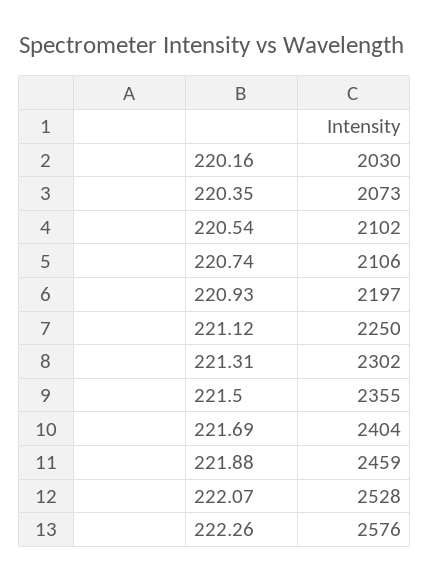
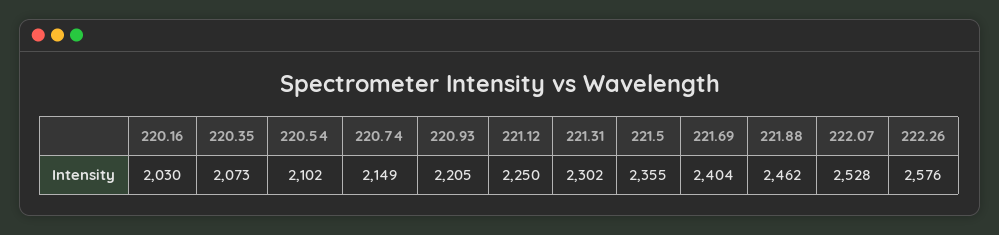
220.74: 2106 -> 2149
220.93: 2197 -> 2205
221.88: 2459 -> 2462

